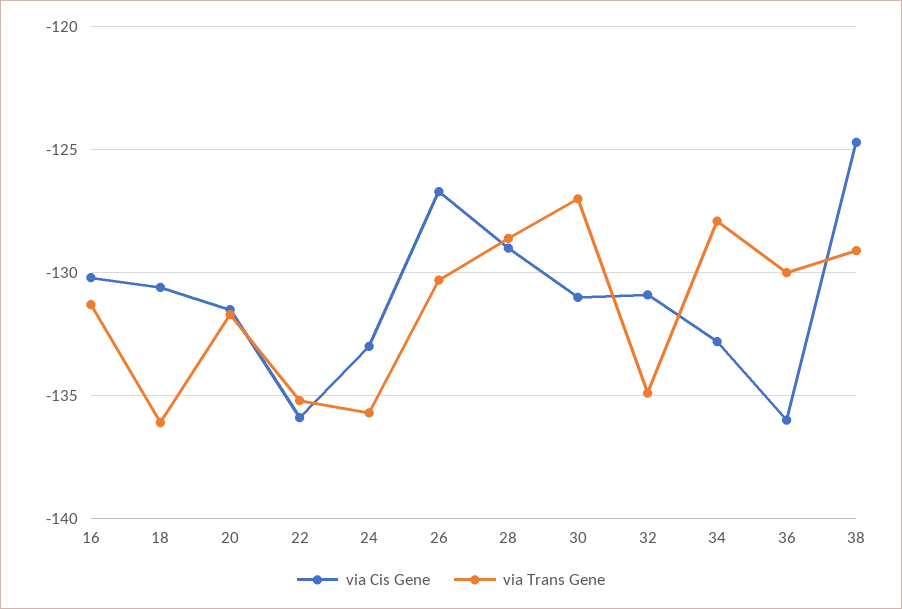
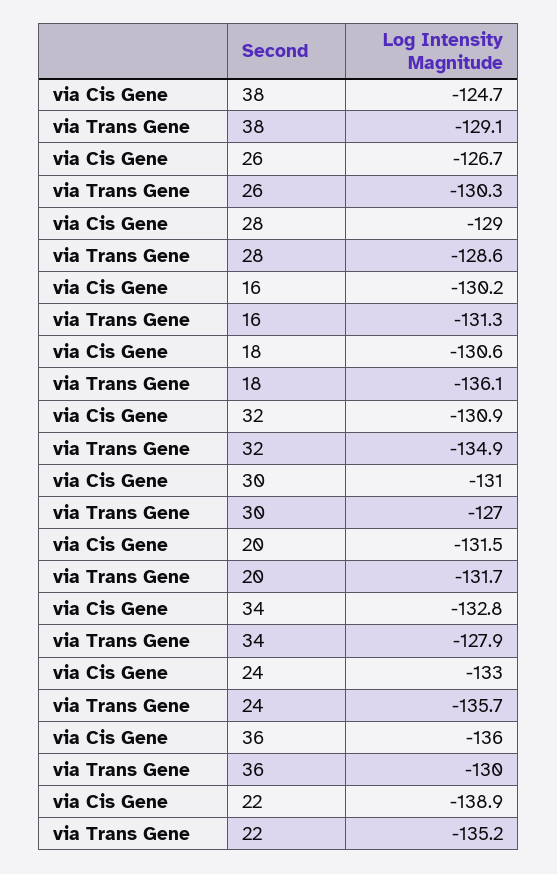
via Cis Gene, 22: -136 -> -138.9

